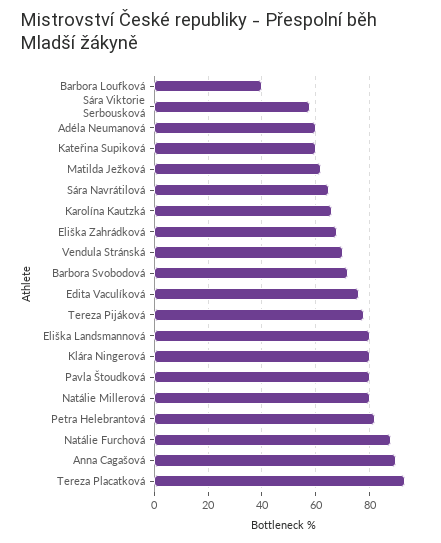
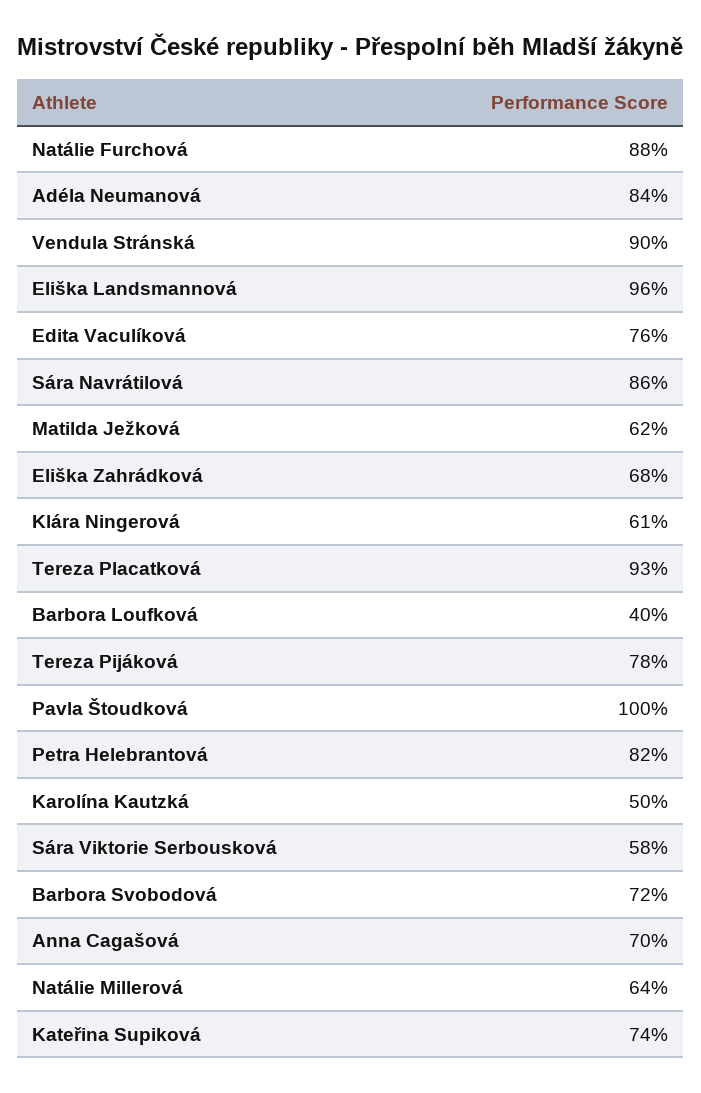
Adéla Neumanová: 60 -> 84
Kateřina Supiková: 60 -> 74
Sára Navrátilová: 65 -> 86
Karolína Kautzká: 65 -> 50
Vendula Stránská: 70 -> 90
Eliška Landsmannová: 80 -> 96
Klára Ningerová: 80 -> 61
Pavla Štoudková: 80 -> 100
Natálie Millerová: 80 -> 64
Anna Cagašová: 90 -> 70

